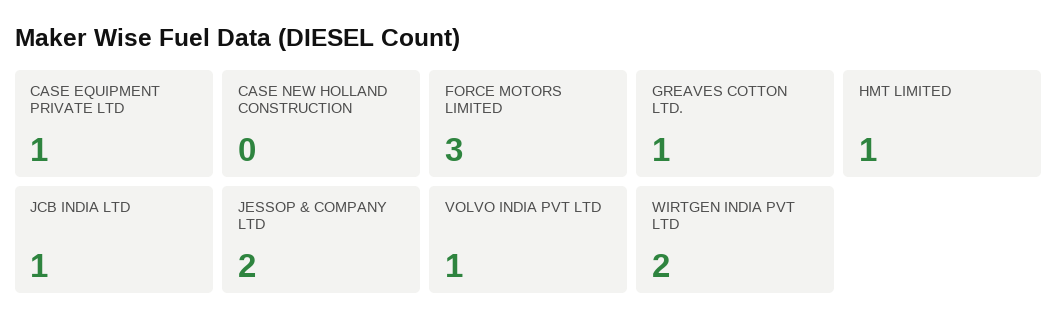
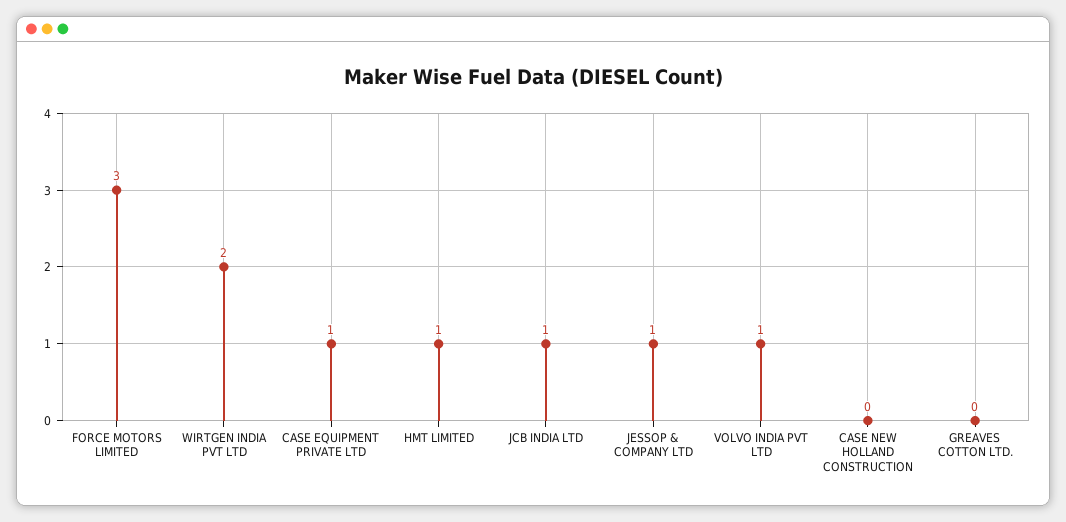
GREAVES COTTON LTD.: 1 -> 0
JESSOP & COMPANY LTD: 2 -> 1

